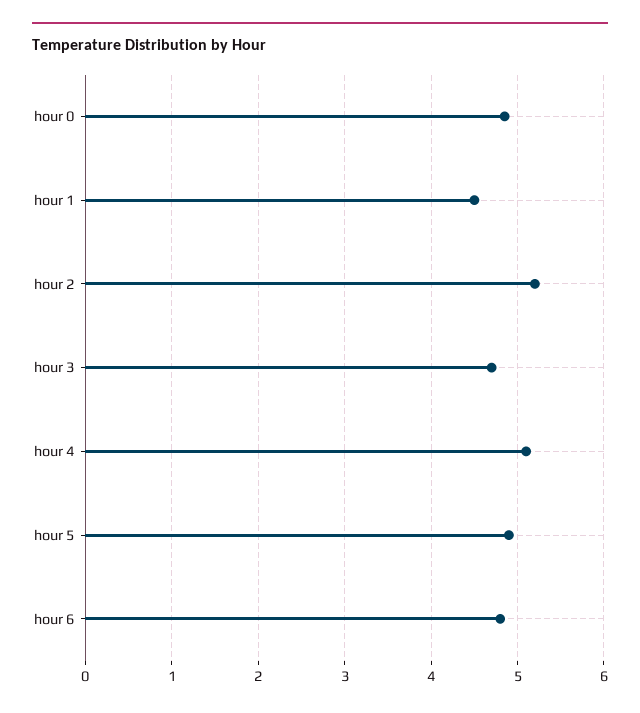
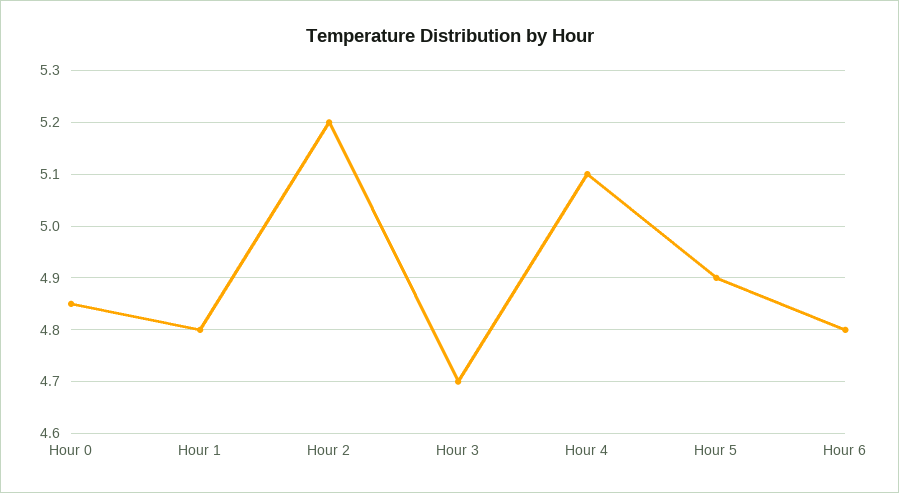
hour 1: 4.5 -> 4.8

